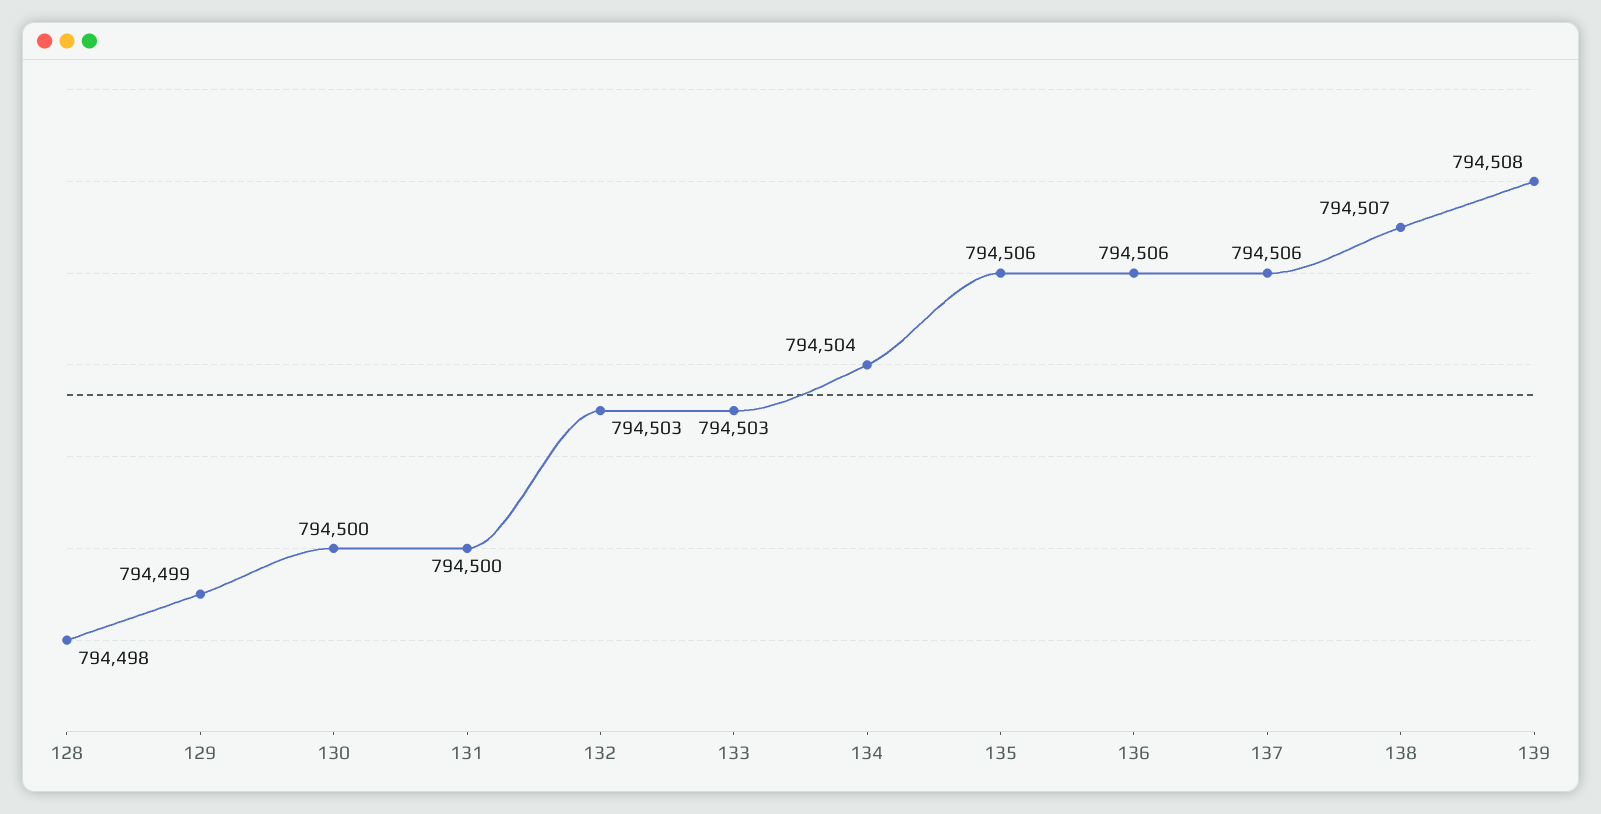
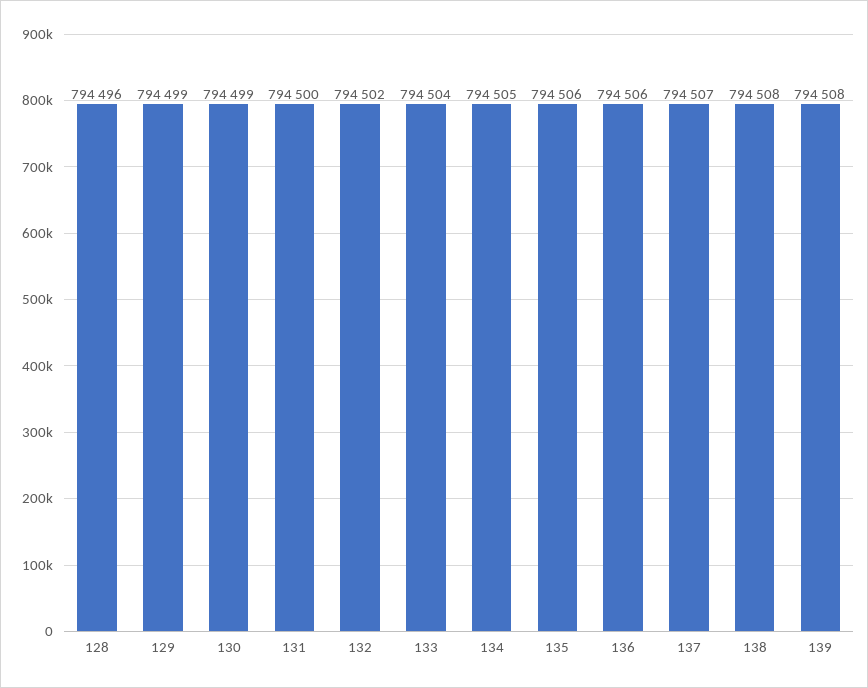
128: 794498 -> 794496
130: 794500 -> 794499
132: 794503 -> 794502
133: 794503 -> 794504
134: 794504 -> 794505
137: 794506 -> 794507
138: 794507 -> 794508

